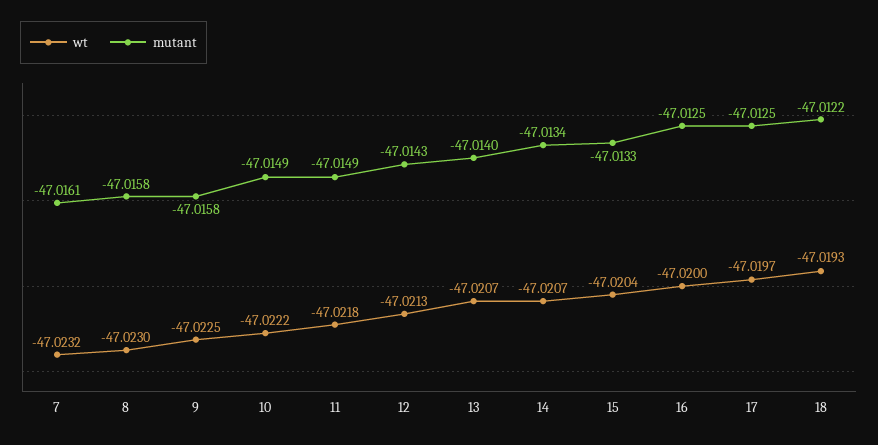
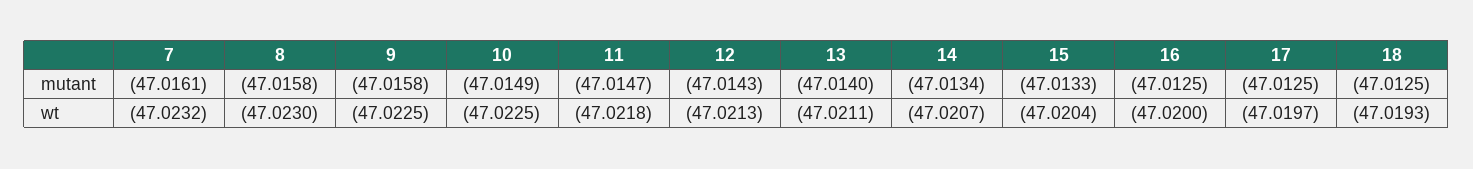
wt, 10: -47.0222 -> -47.0225
mutant, 11: -47.0149 -> -47.0147
wt, 13: -47.0207 -> -47.0211
mutant, 18: -47.0122 -> -47.0125

